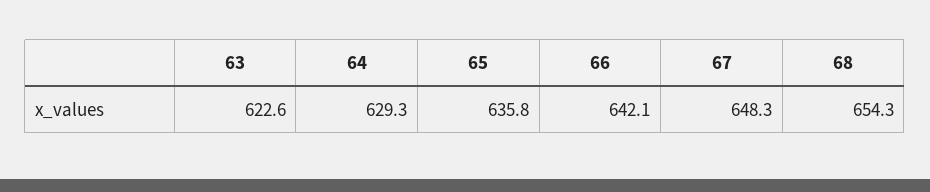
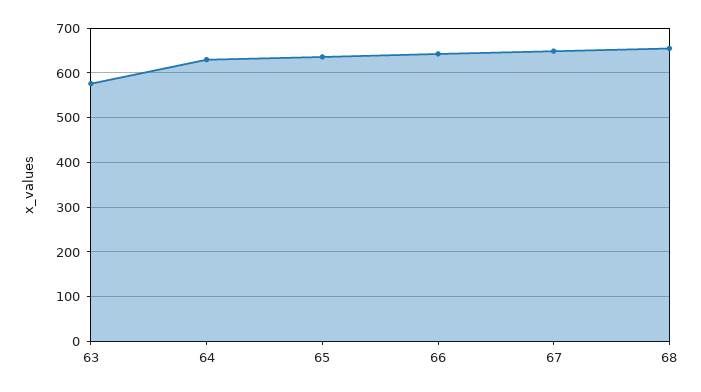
63: 622.6 -> 580

